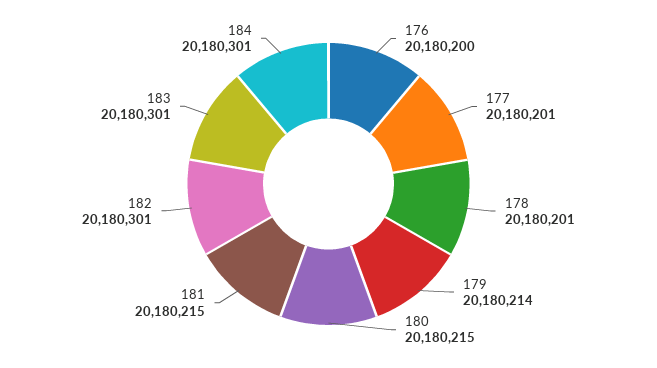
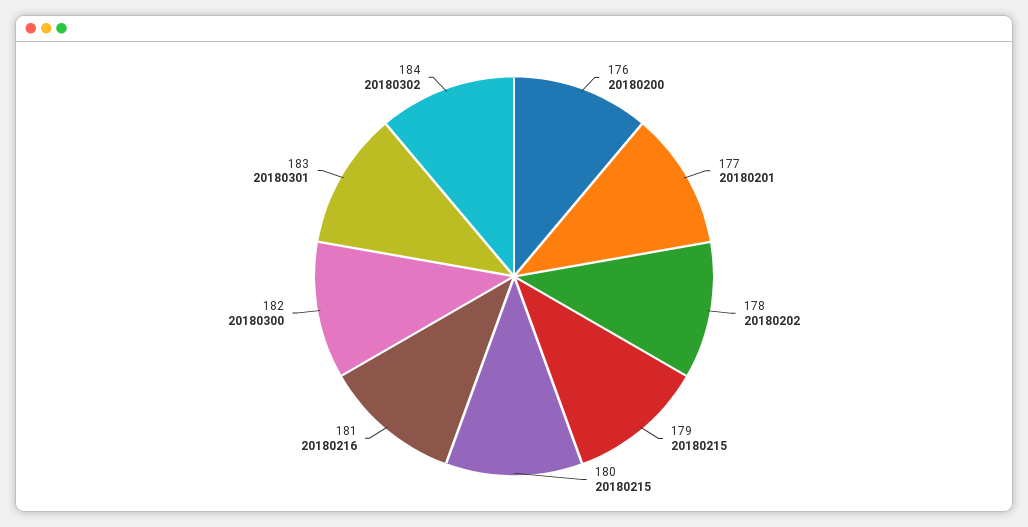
178: 20180201 -> 20180202
179: 20180214 -> 20180215
181: 20180215 -> 20180216
182: 20180301 -> 20180300
184: 20180301 -> 20180302

